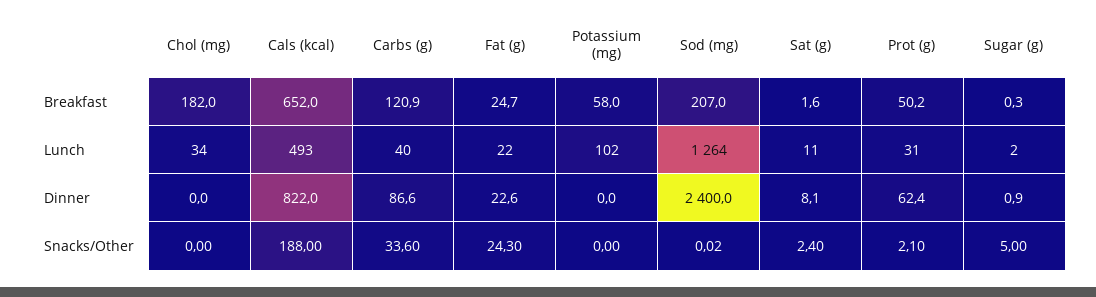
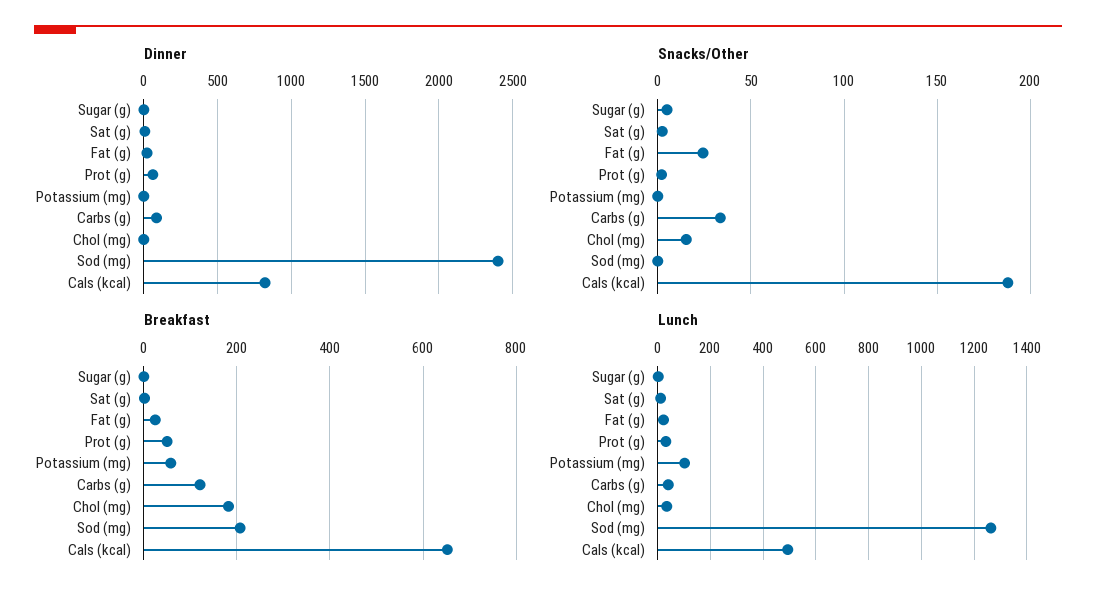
Snacks/Other, Chol (mg): 0 -> 15

